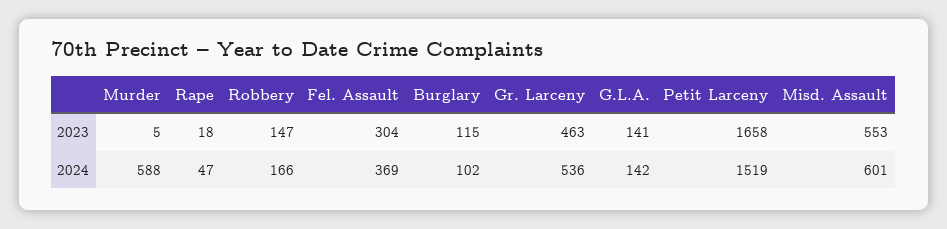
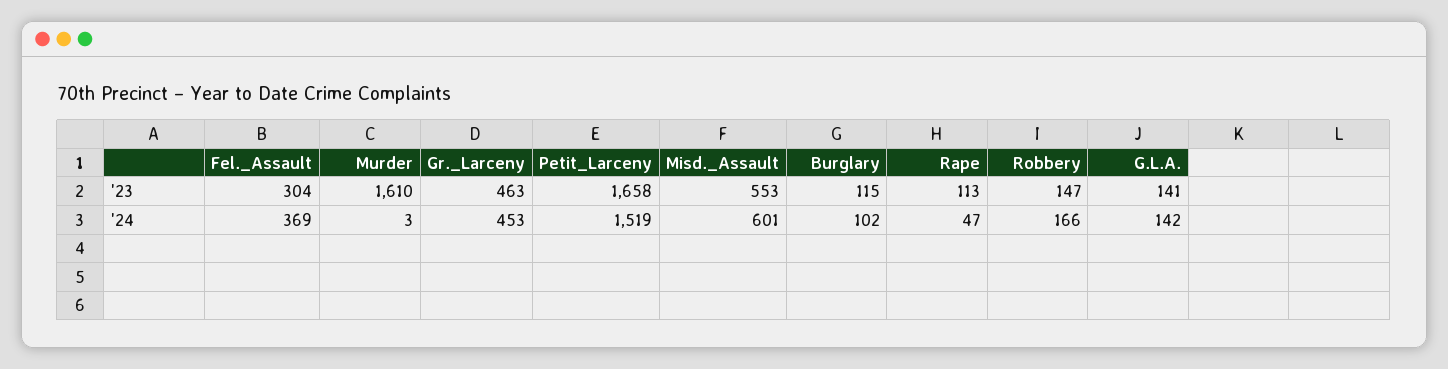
Murder, 2023: 5 -> 1610
Rape, 2023: 18 -> 113
Murder, 2024: 588 -> 3
Gr. Larceny, 2024: 536 -> 453

